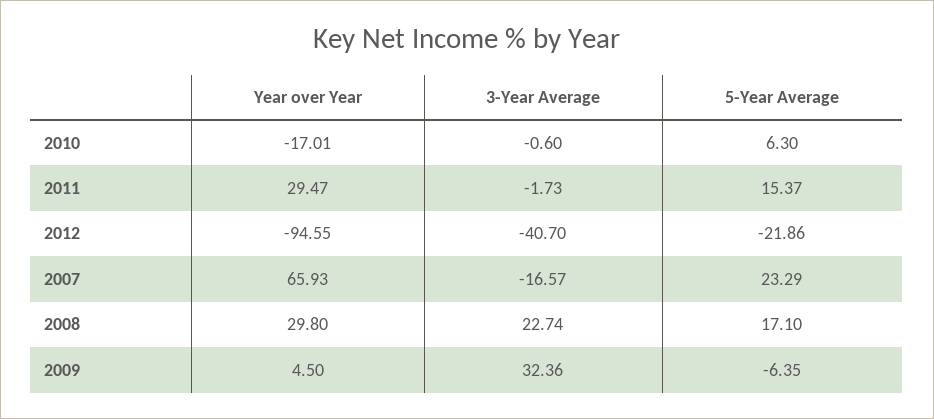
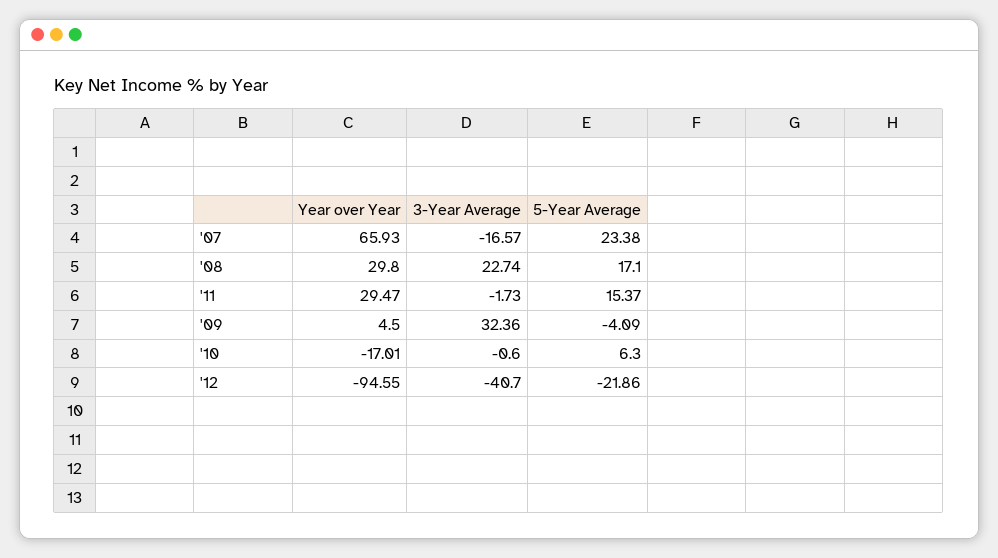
5-Year Average, 2007: 23.29 -> 23.38
5-Year Average, 2009: -6.35 -> -4.09

